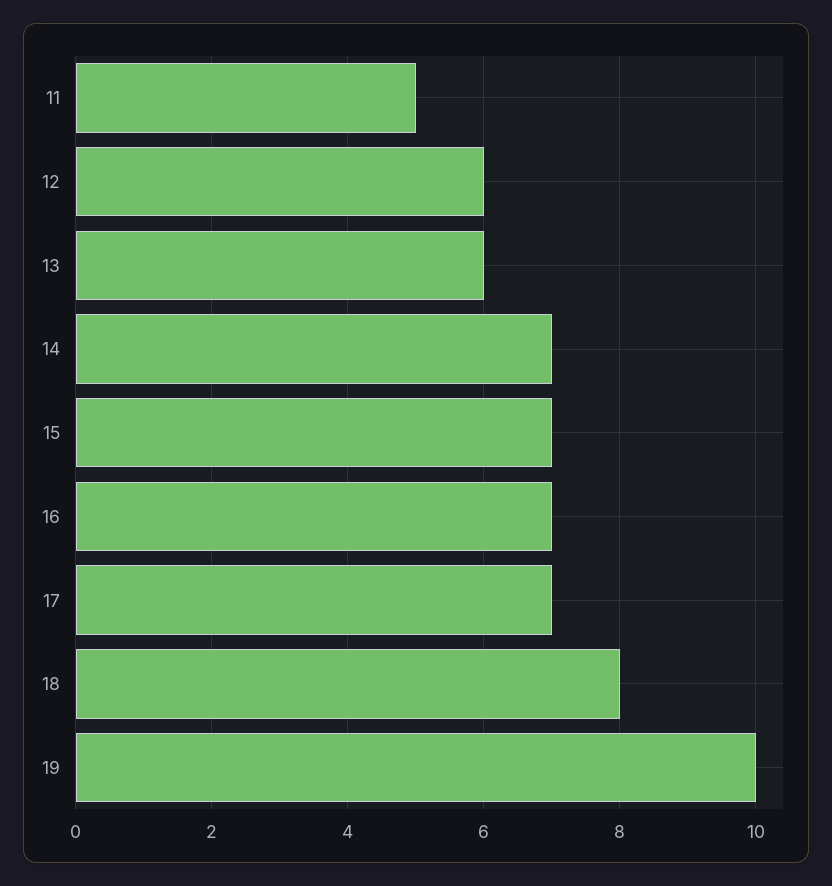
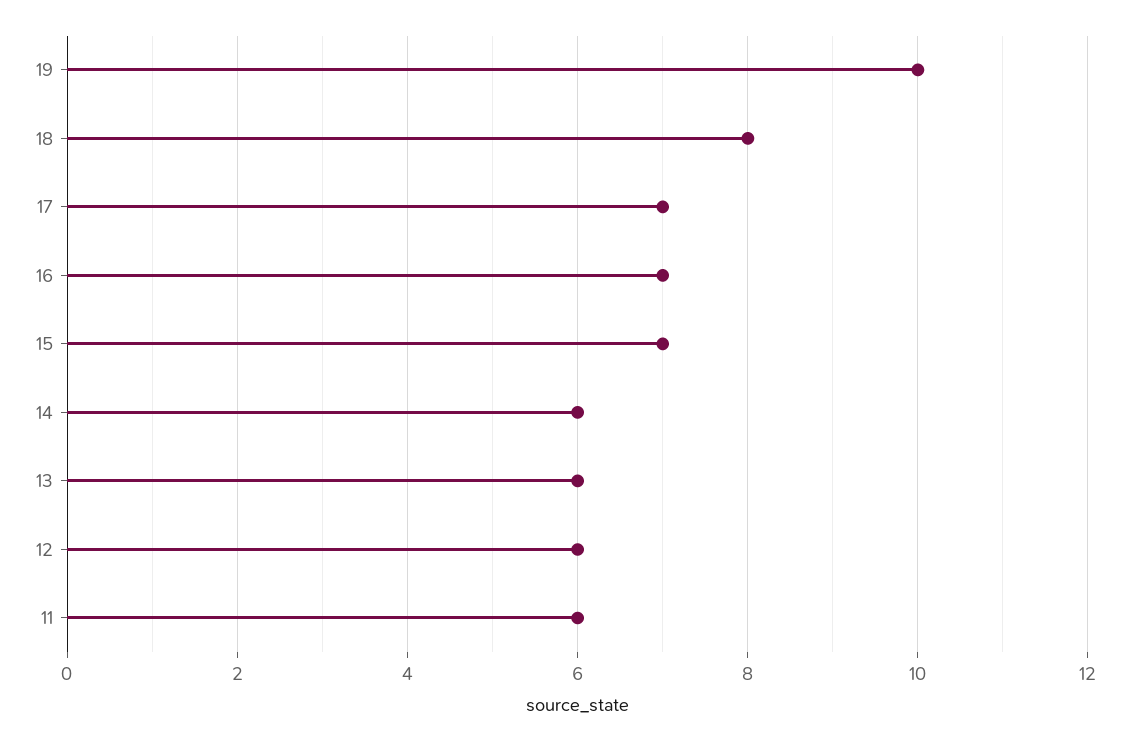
11: 5 -> 6
14: 7 -> 6

